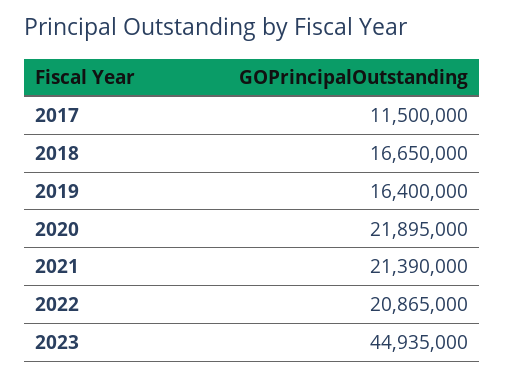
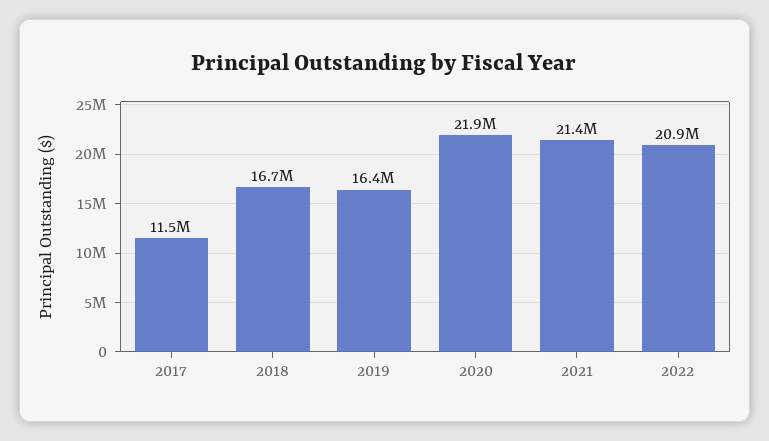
2023: 44935000 -> none

